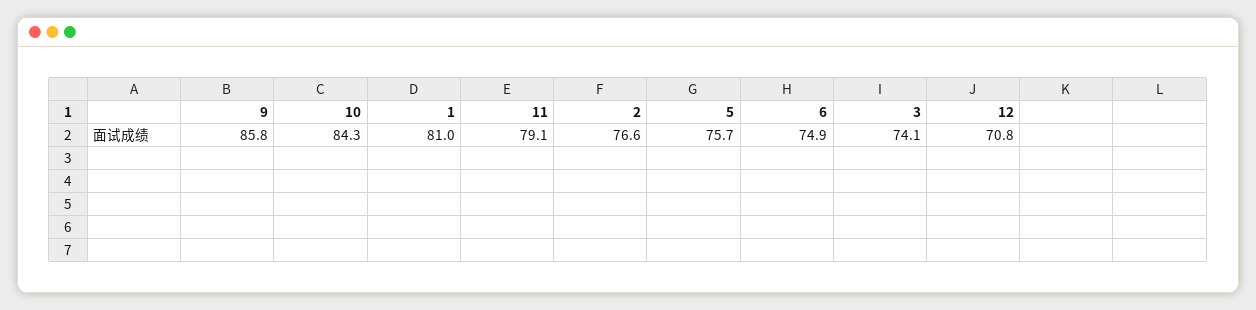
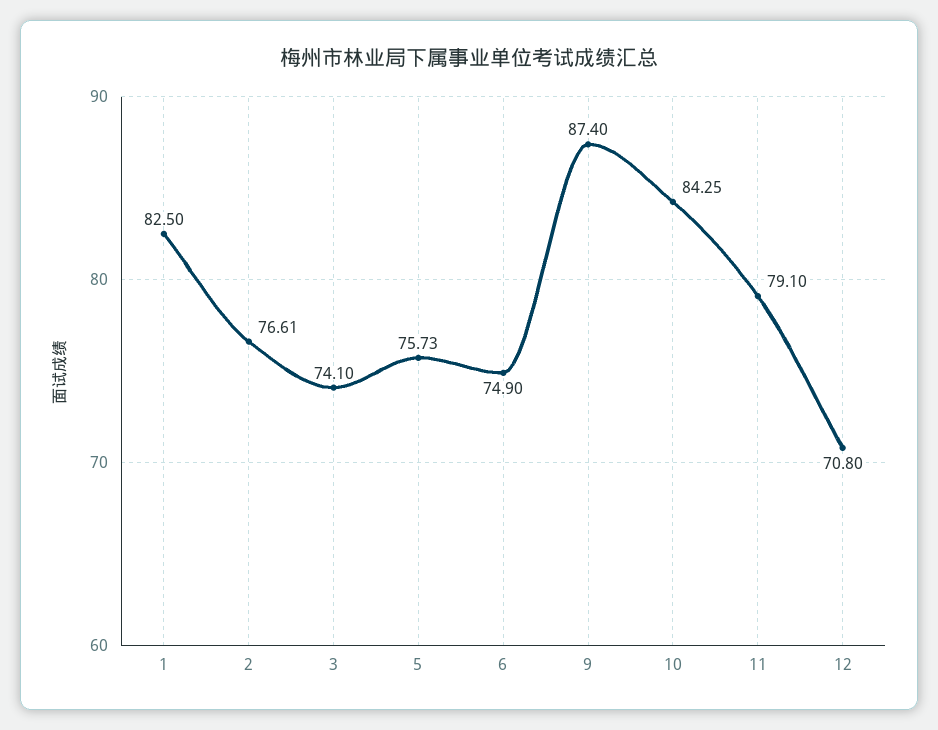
9: 85.8 -> 87.4
1: 81 -> 82.5

